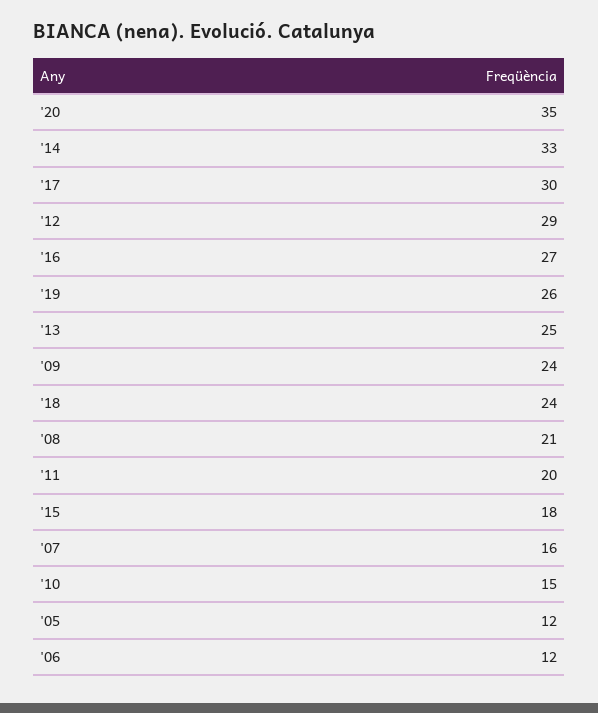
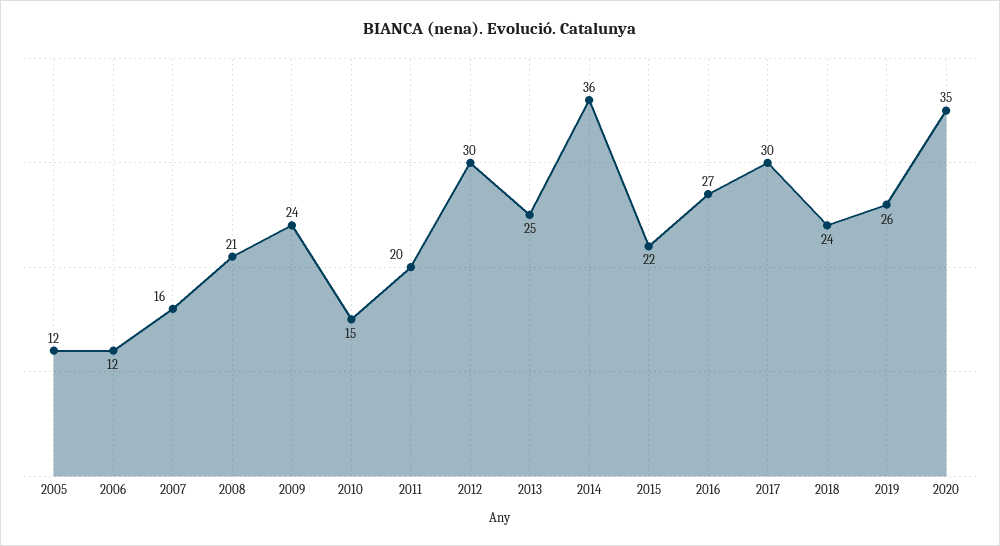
'14: 33 -> 36
'12: 29 -> 30
'15: 18 -> 22

